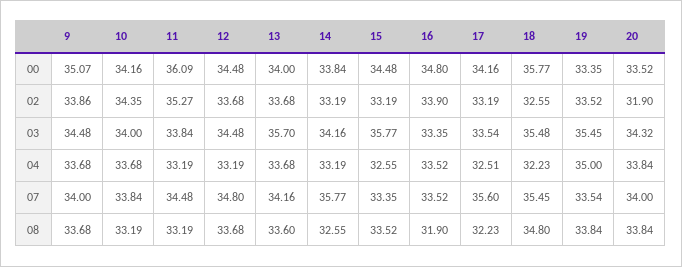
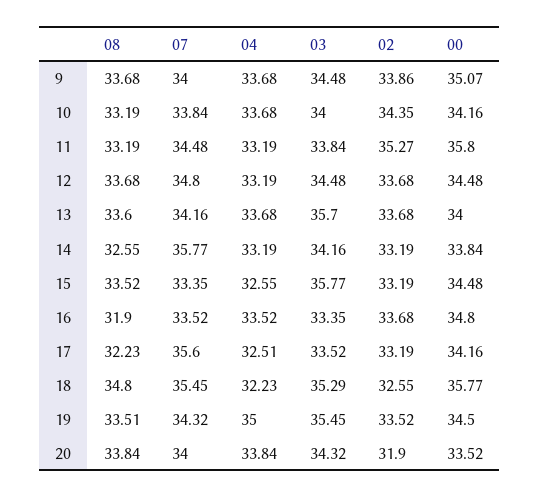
11, 00: 36.09 -> 35.8
19, 00: 33.35 -> 34.5
16, 02: 33.9 -> 33.68
17, 03: 33.54 -> 33.52
18, 03: 35.48 -> 35.29
19, 07: 33.54 -> 34.32
19, 08: 33.84 -> 33.51

